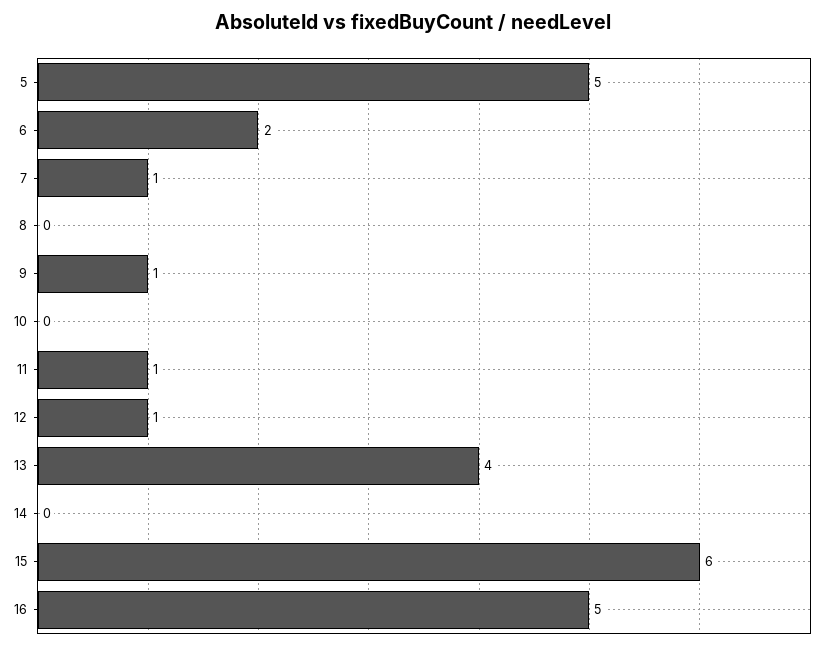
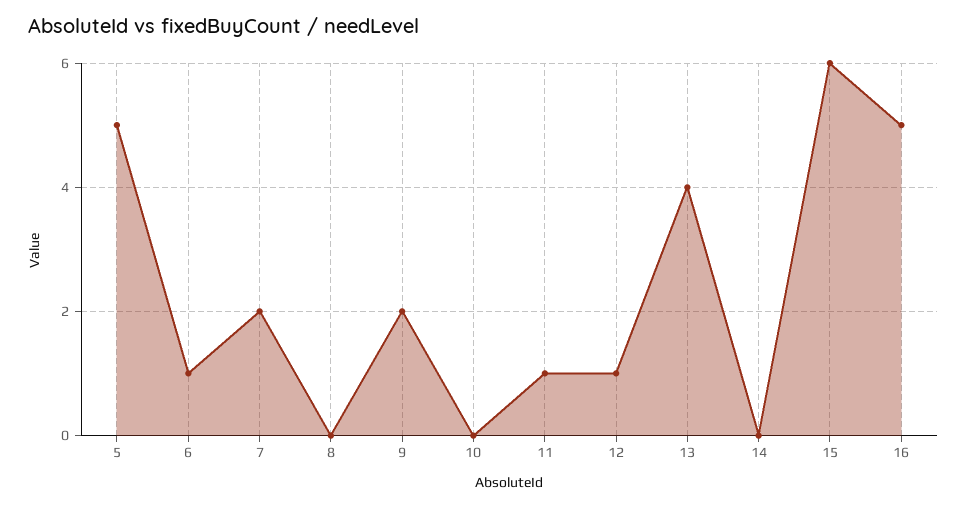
6: 2 -> 1
7: 1 -> 2
9: 1 -> 2

